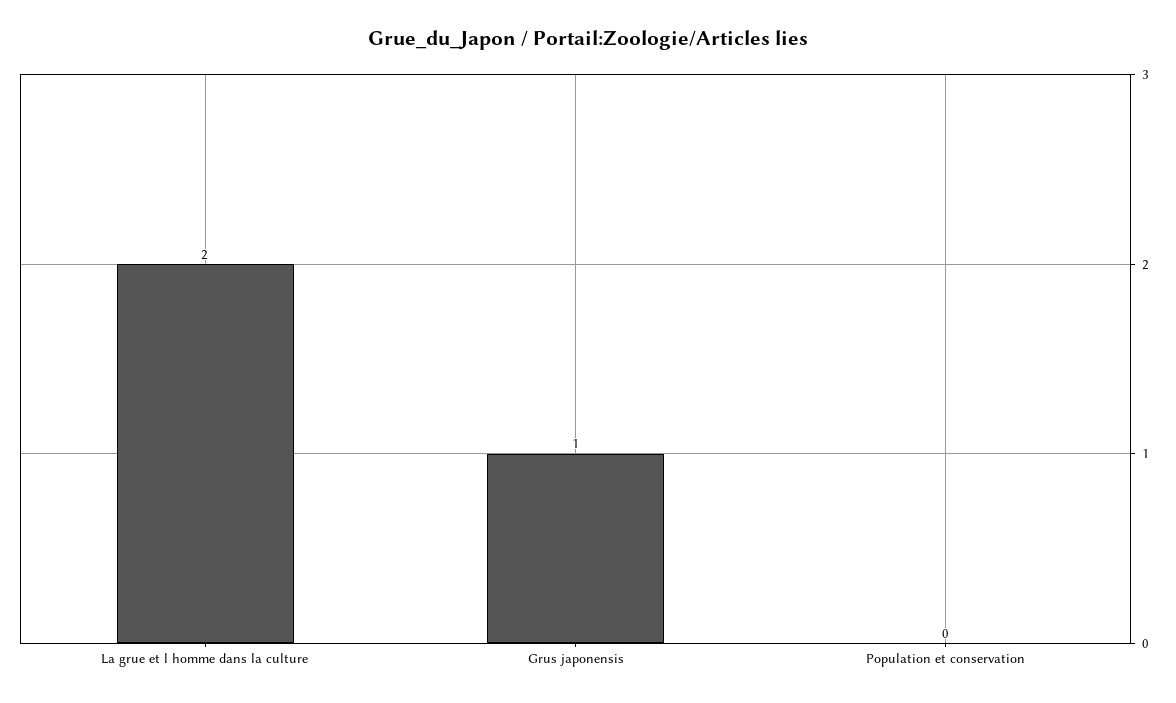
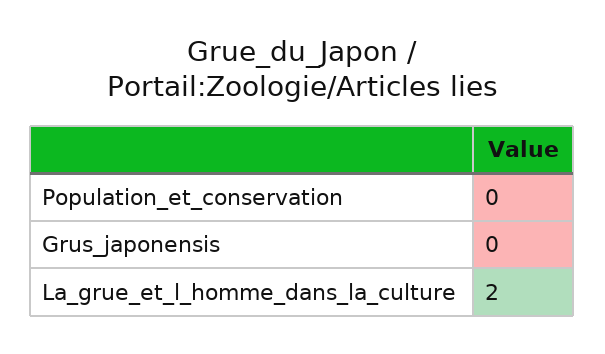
Grus japonensis: 1 -> 0

